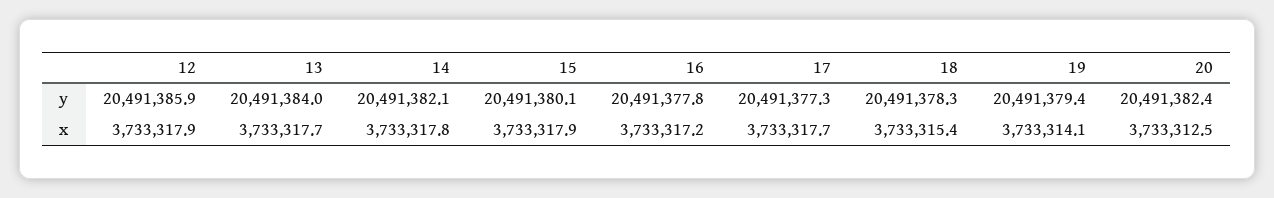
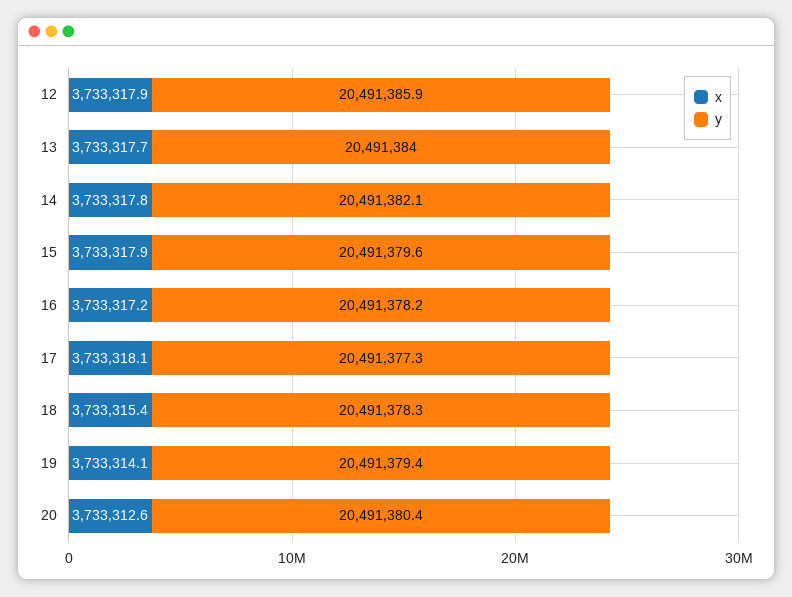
y, 15: 20491380.1 -> 20491379.6
y, 16: 20491377.8 -> 20491378.2
y, 20: 20491382.4 -> 20491380.4
x, 17: 3733317.7 -> 3733318.1
x, 20: 3733312.5 -> 3733312.6

